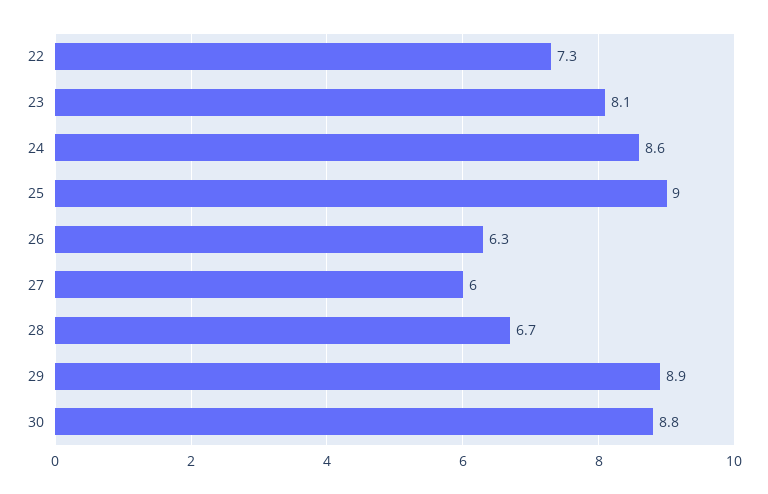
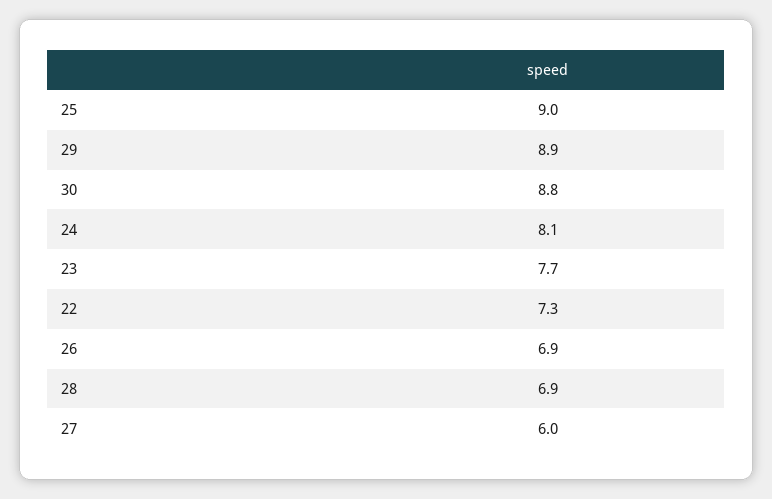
23: 8.1 -> 7.7
24: 8.6 -> 8.1
26: 6.3 -> 6.9
28: 6.7 -> 6.9

